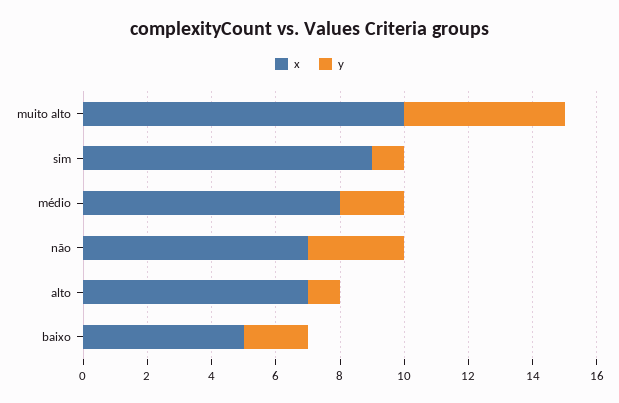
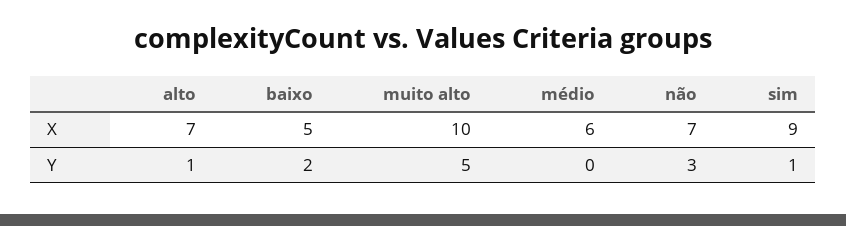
x, médio: 8 -> 6
y, médio: 2 -> 0

